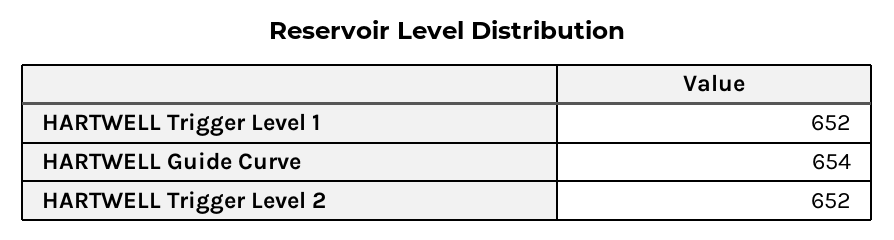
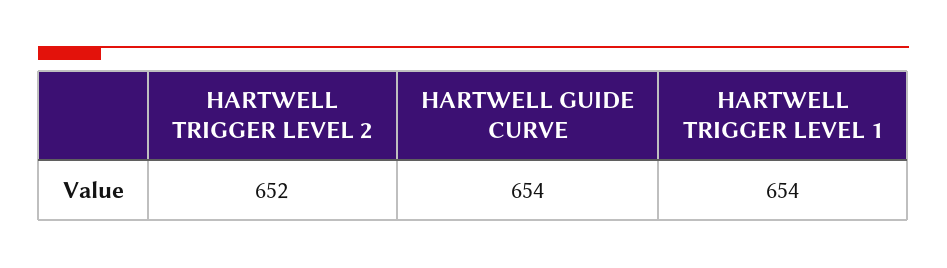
HARTWELL Trigger Level 1: 652 -> 654

